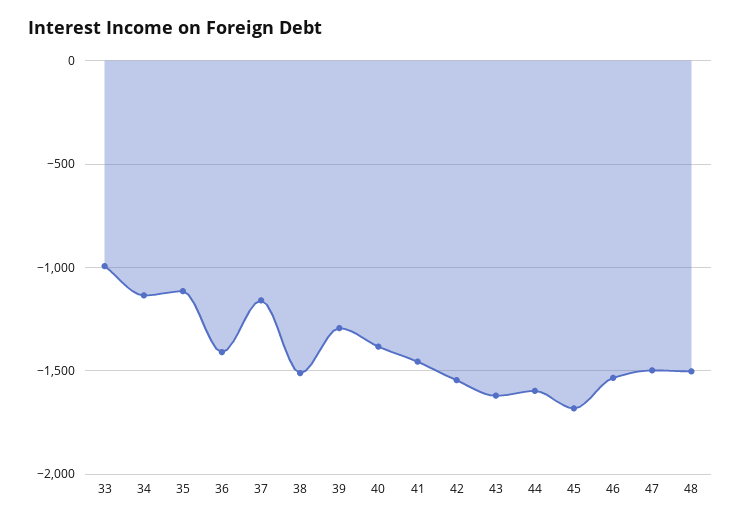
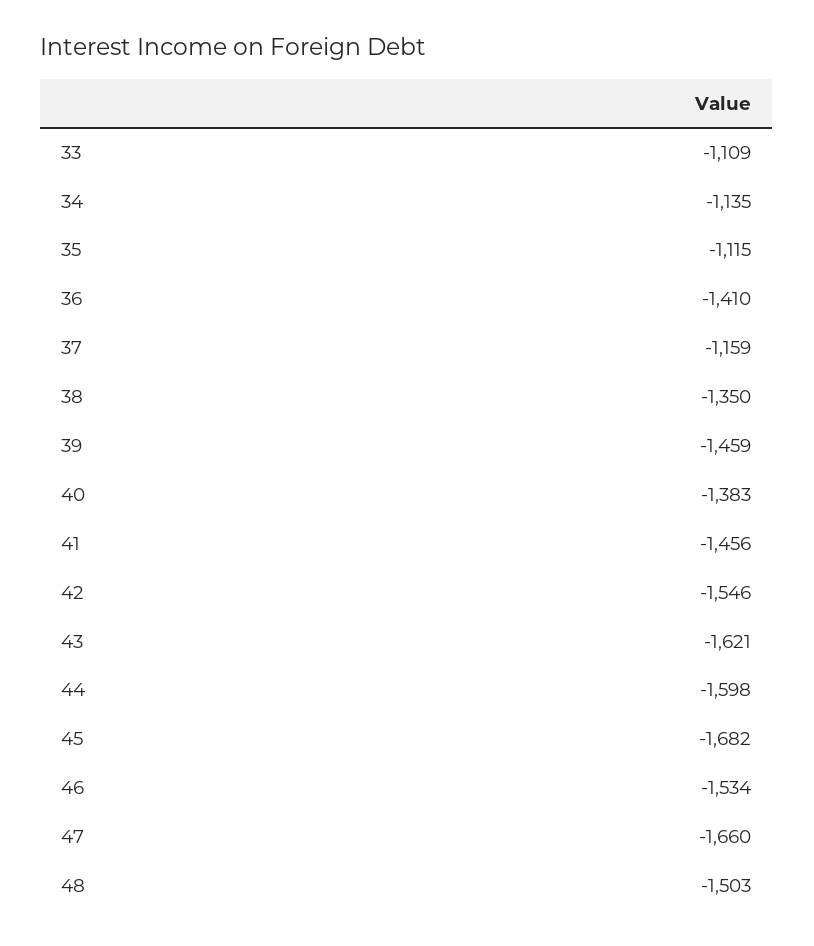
33: -1000 -> -1109
38: -1500 -> -1350
39: -1300 -> -1459
47: -1500 -> -1660

